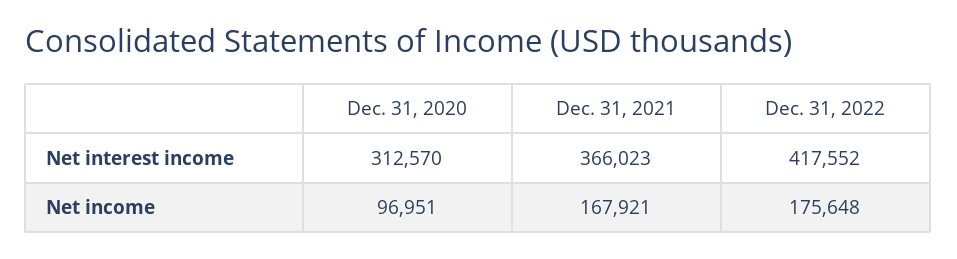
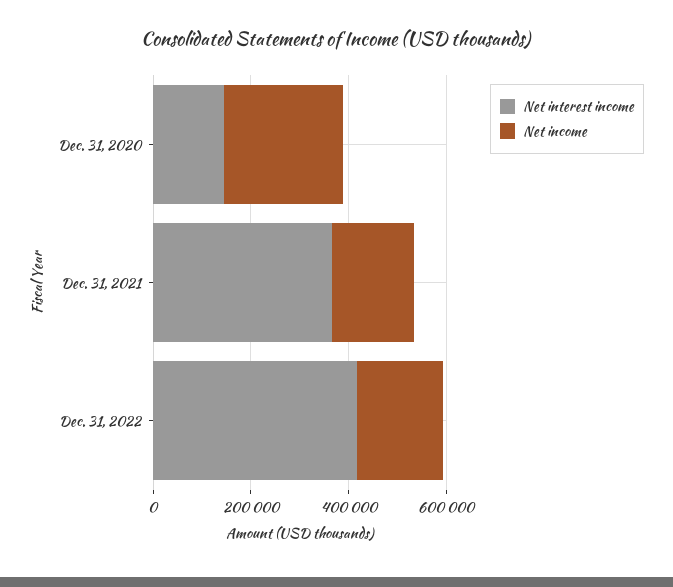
Net interest income, Dec. 31, 2020: 312570 -> 150000
Net income, Dec. 31, 2020: 96951 -> 250000

